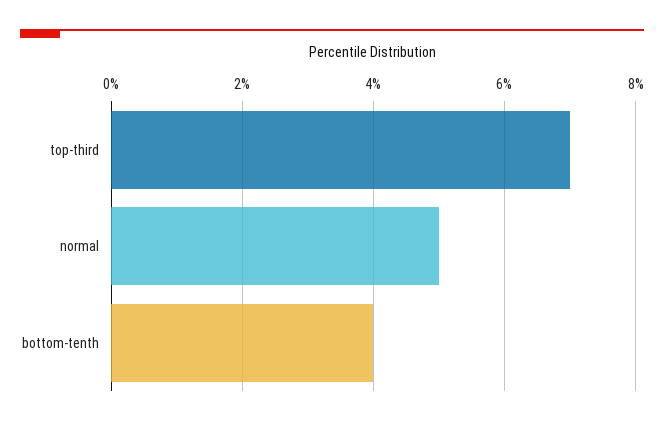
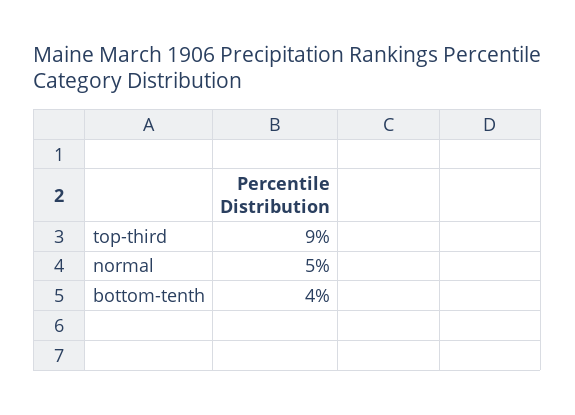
top-third: 7 -> 9

